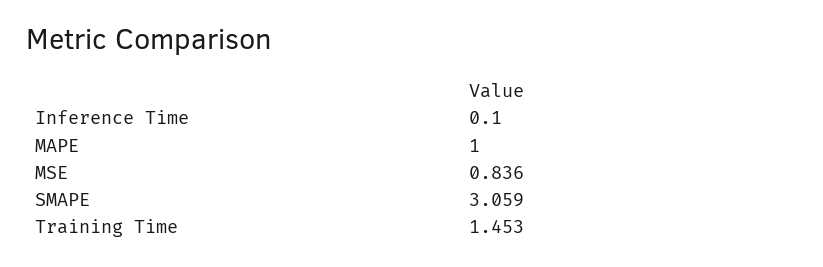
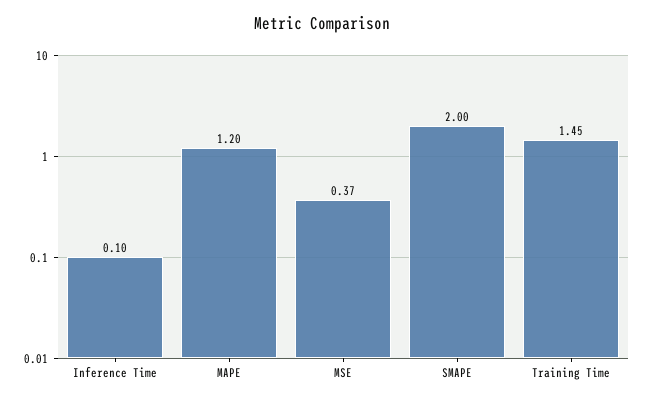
MAPE: 1 -> 1.2
MSE: 0.836 -> 0.37
SMAPE: 3.059 -> 2

